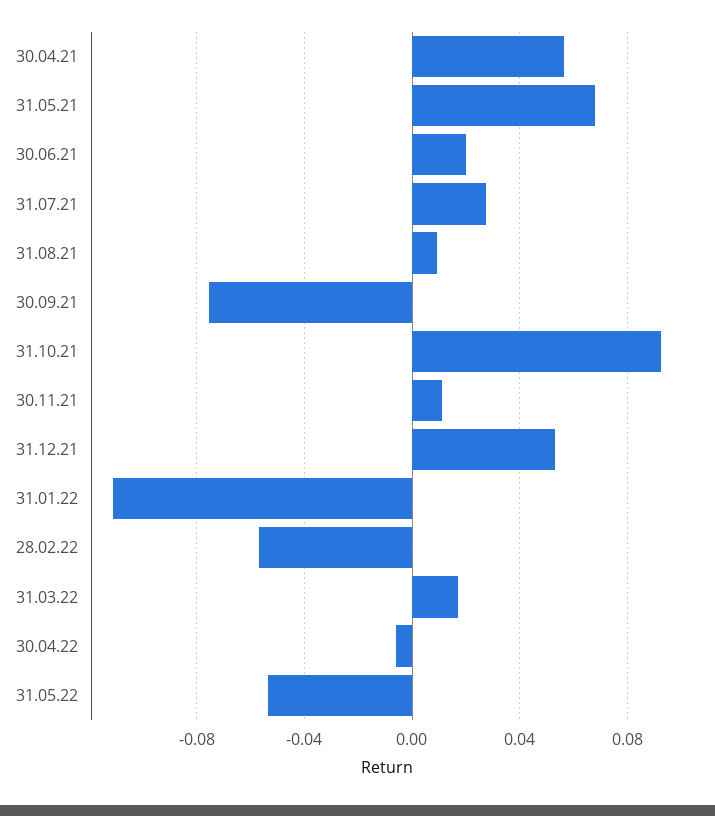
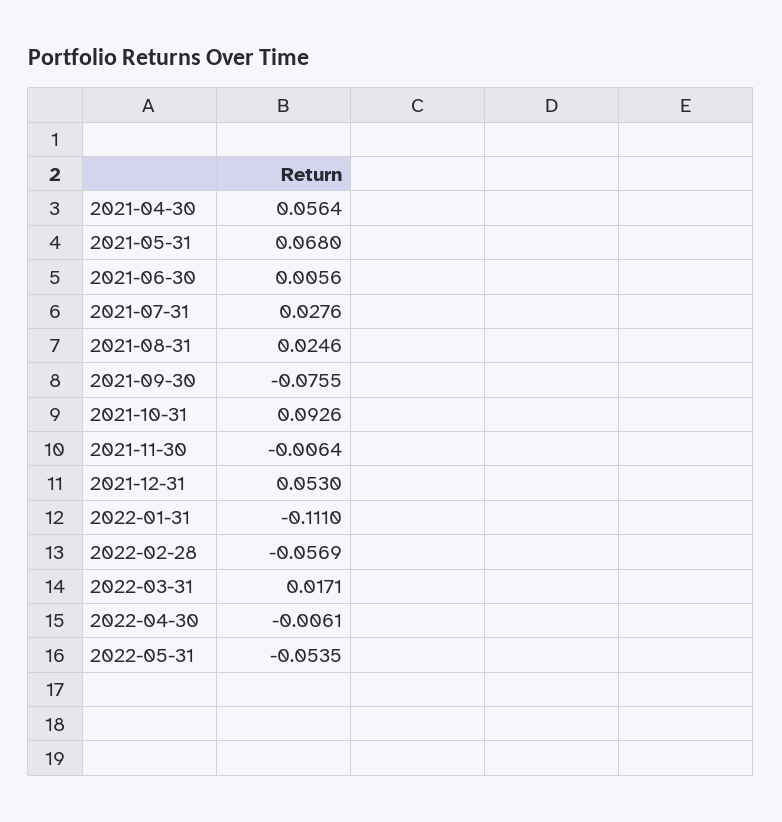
30.06.21: 0.02 -> 0.0056
31.08.21: 0.01 -> 0.0246
30.11.21: 0.01 -> -0.0064

